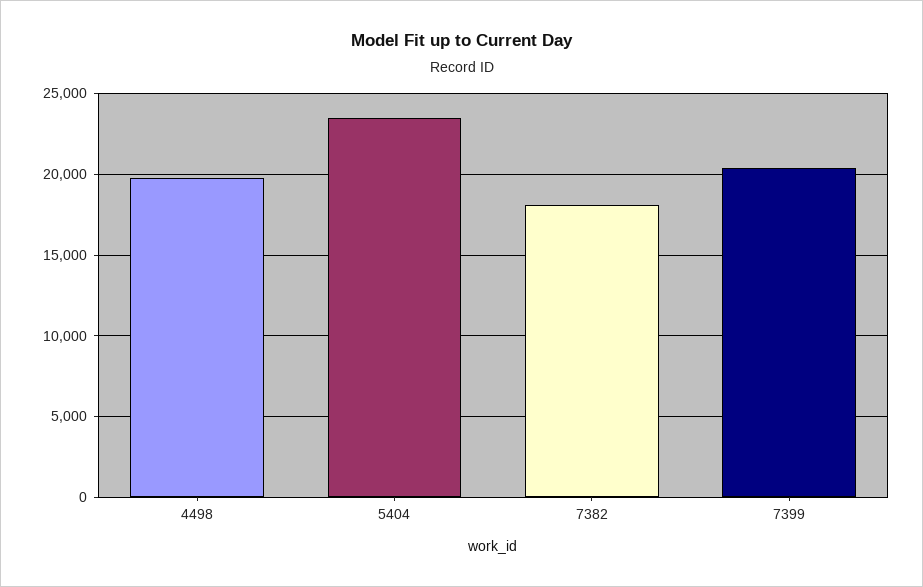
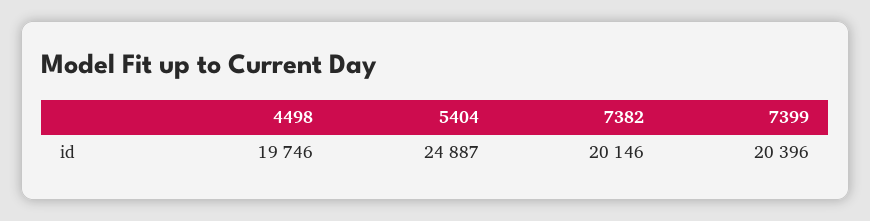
5404: 23500 -> 24887
7382: 18000 -> 20146

